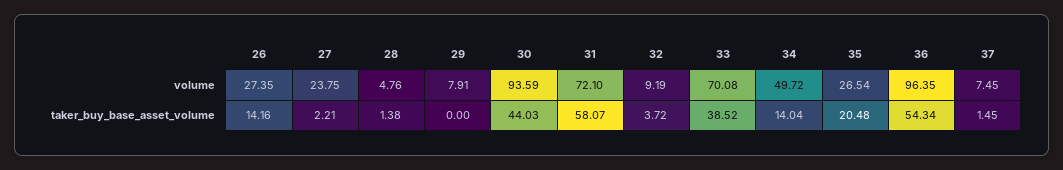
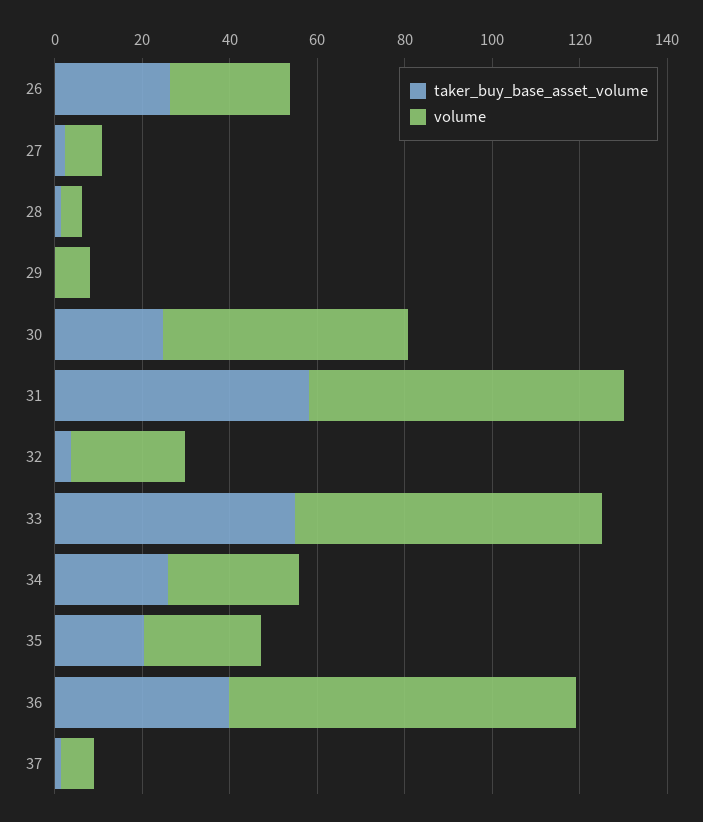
volume, 27: 23.75 -> 10
volume, 30: 93.59 -> 55
volume, 32: 9.19 -> 25
volume, 34: 49.72 -> 30
volume, 36: 96.35 -> 80
taker_buy_base_asset_volume, 26: 14.16 -> 25
taker_buy_base_asset_volume, 30: 44.03 -> 25
taker_buy_base_asset_volume, 33: 38.52 -> 55
taker_buy_base_asset_volume, 34: 14.04 -> 25
taker_buy_base_asset_volume, 36: 54.34 -> 40

